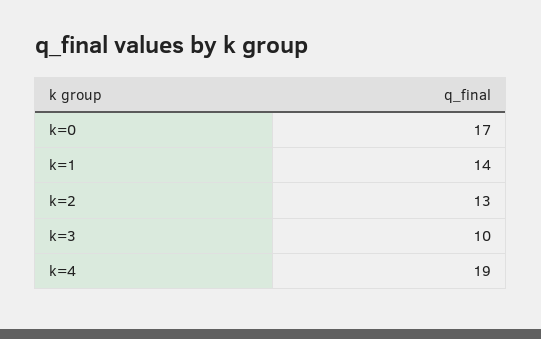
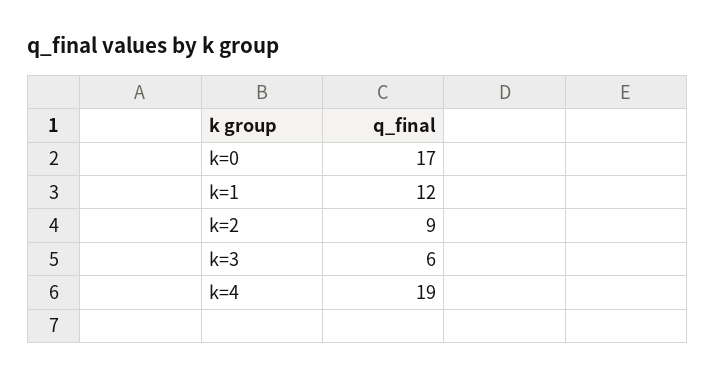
k=1: 14 -> 12
k=2: 13 -> 9
k=3: 10 -> 6

